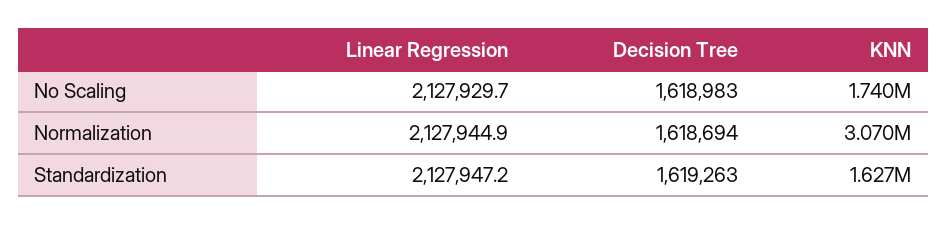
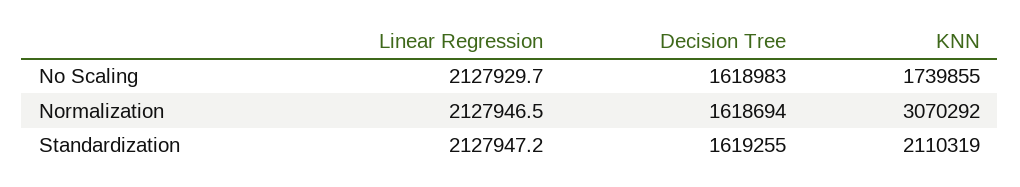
Linear Regression, Normalization: 2127944.9 -> 2127946.5
Decision Tree, Standardization: 1619263 -> 1619255
KNN, Standardization: 1627000 -> 2110319

